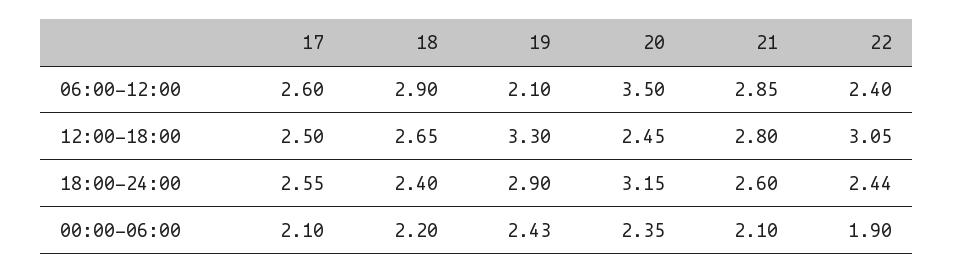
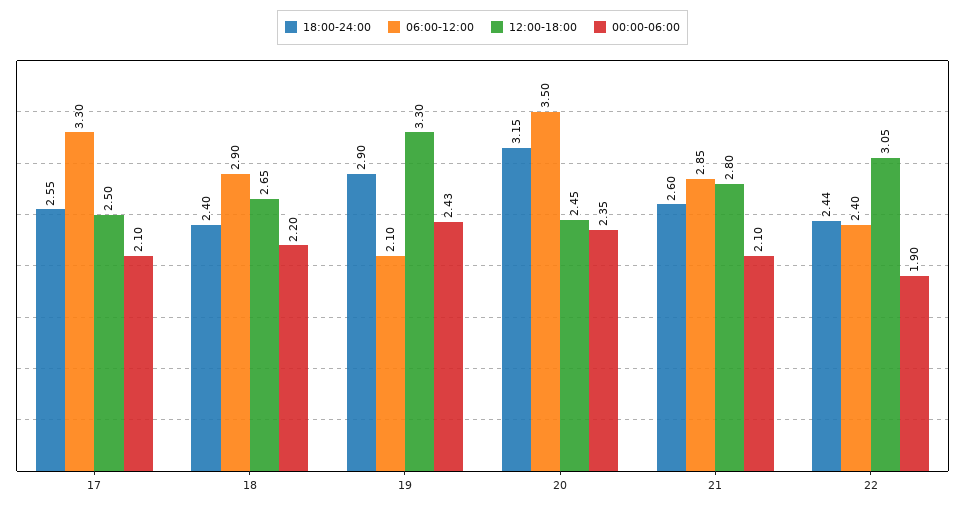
06:00-12:00, 17: 2.6 -> 3.3

